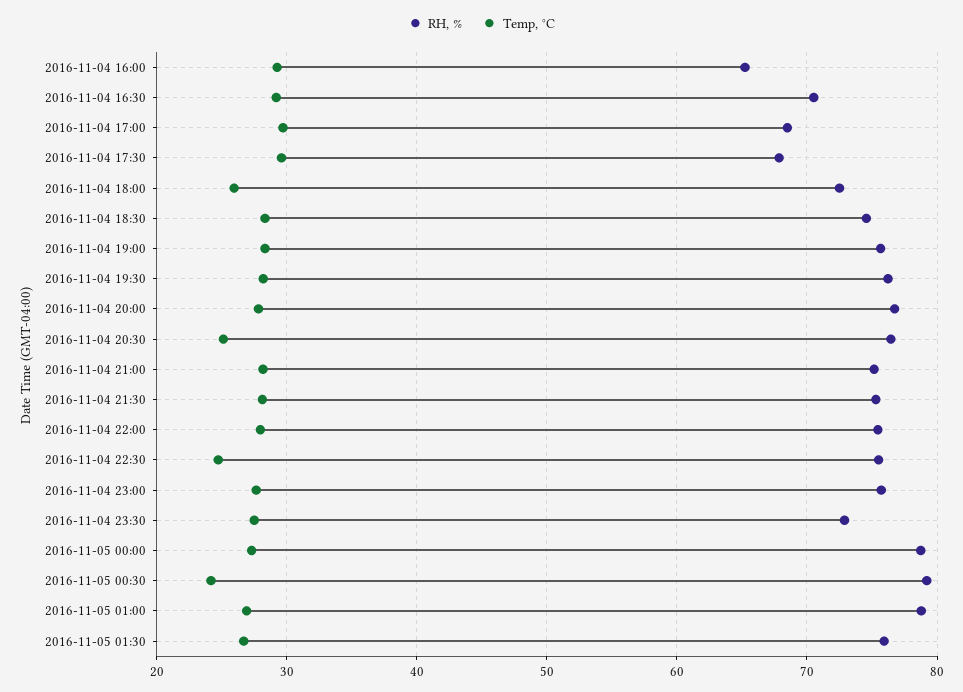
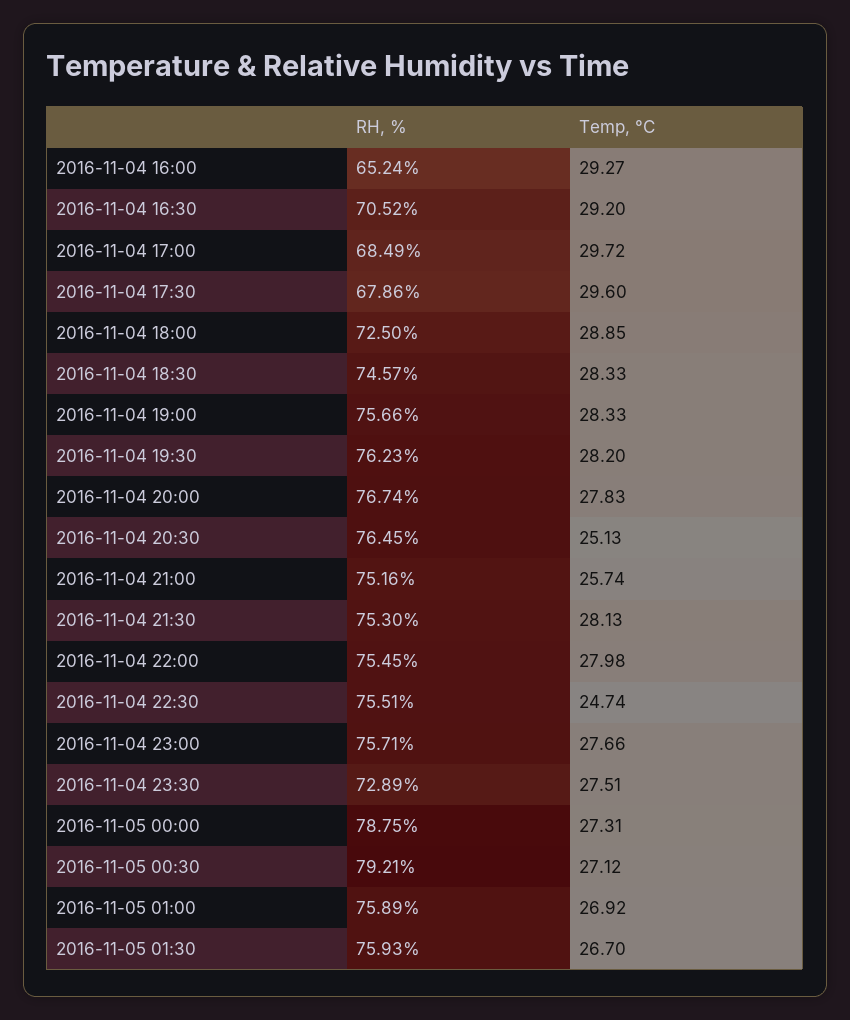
Temp, °C, 2016-11-04 18:00: 26 -> 28.85
Temp, °C, 2016-11-04 21:00: 28 -> 25.74
Temp, °C, 2016-11-05 00:30: 24 -> 27.12
RH, %, 2016-11-05 01:00: 79 -> 75.89

